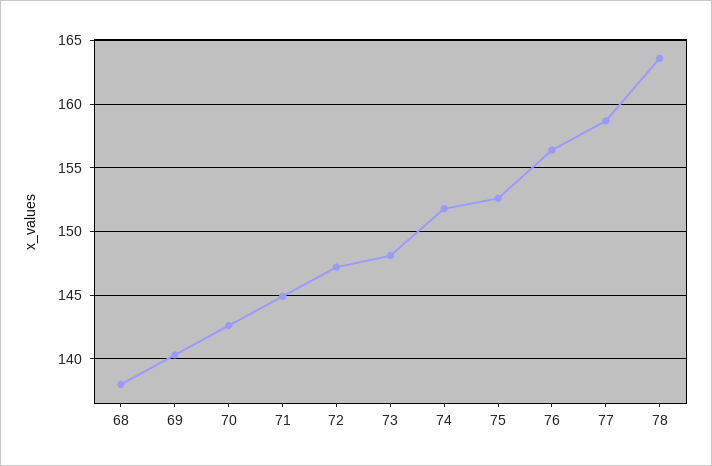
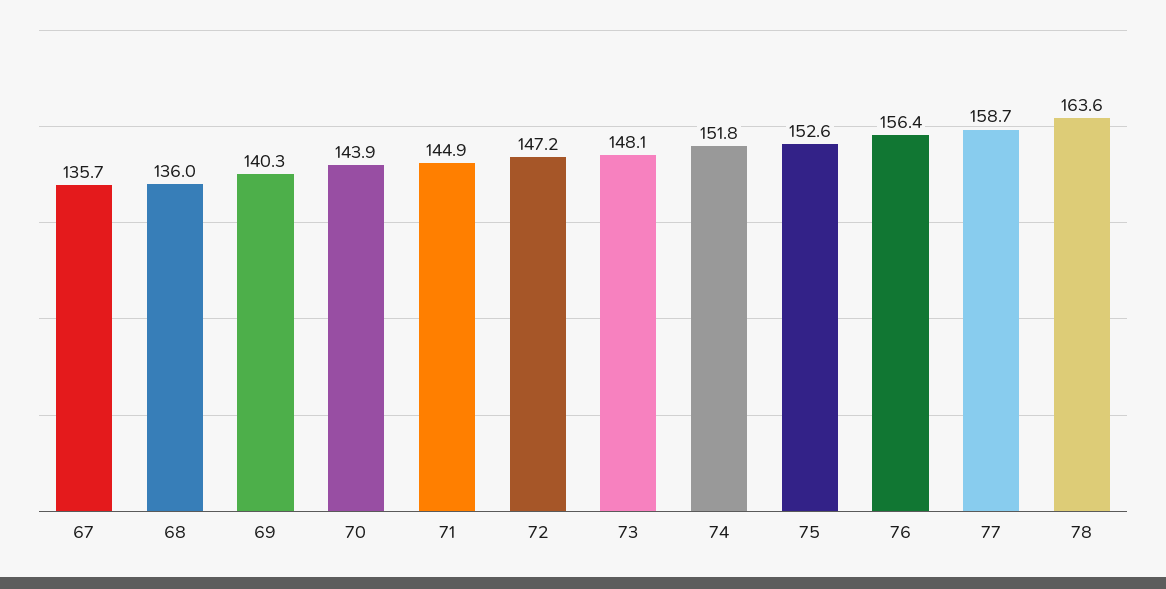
68: 138 -> 136
70: 142.5 -> 143.9
67: none -> 135.7

